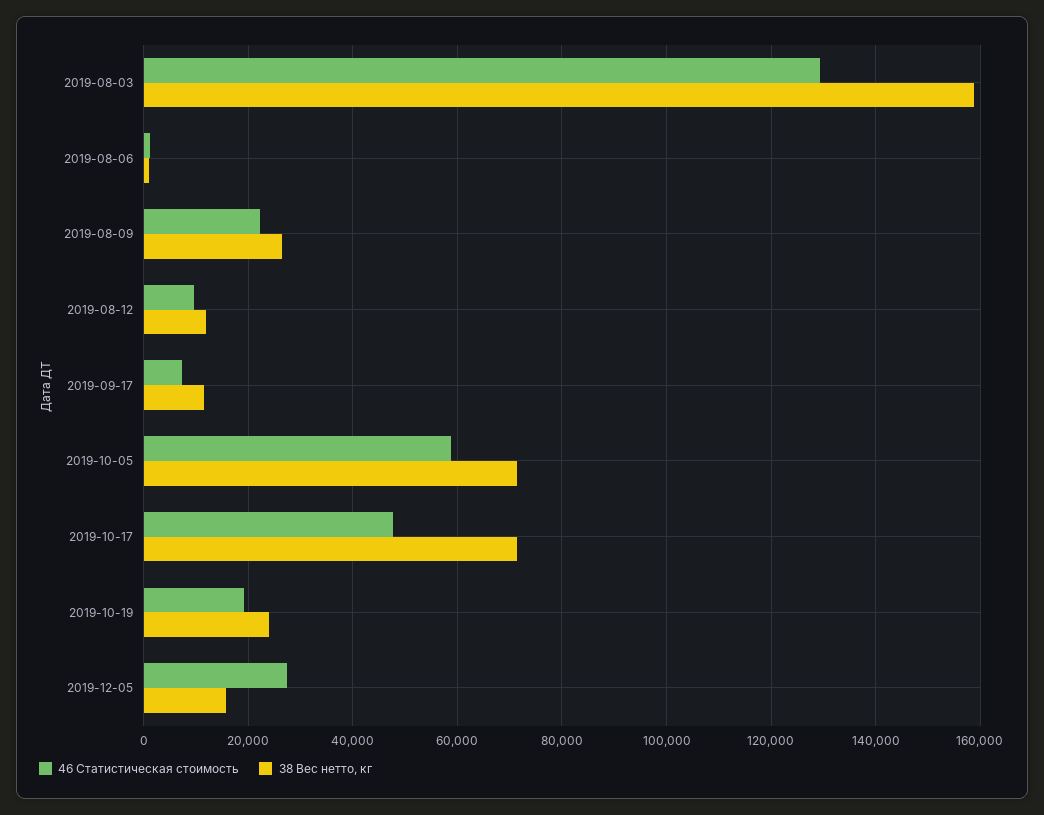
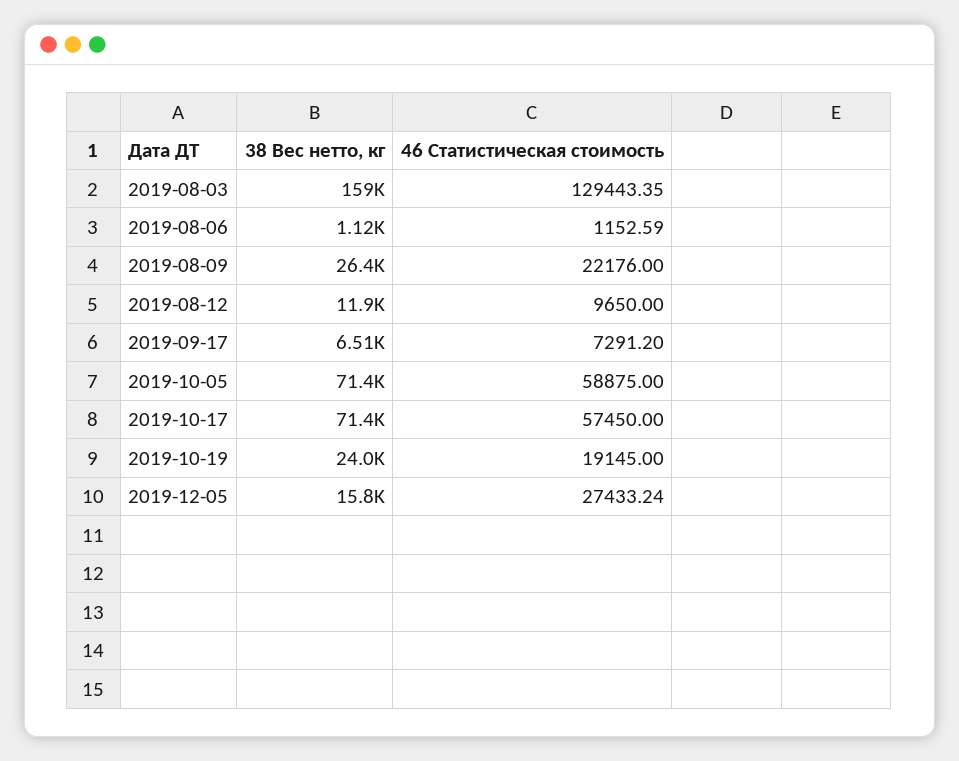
38 Вес нетто, кг, 2019-09-17: 12000 -> 6510
46 Статистическая стоимость, 2019-10-17: 48000 -> 57450

